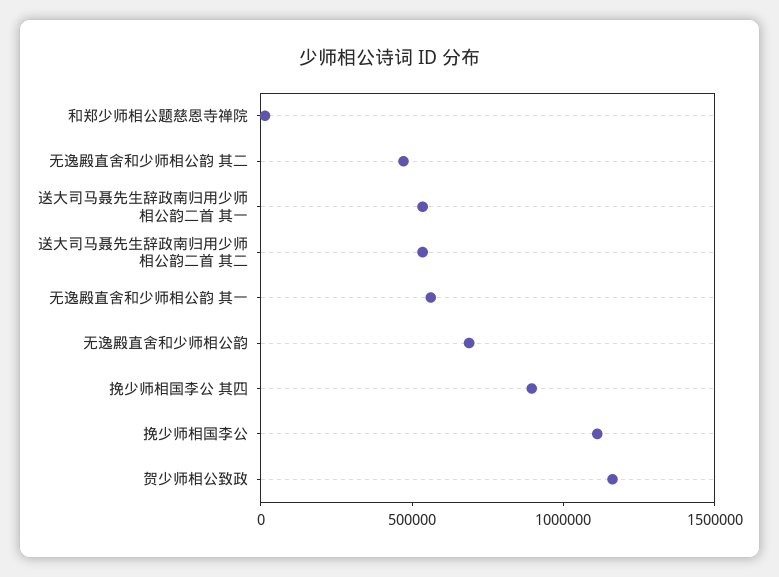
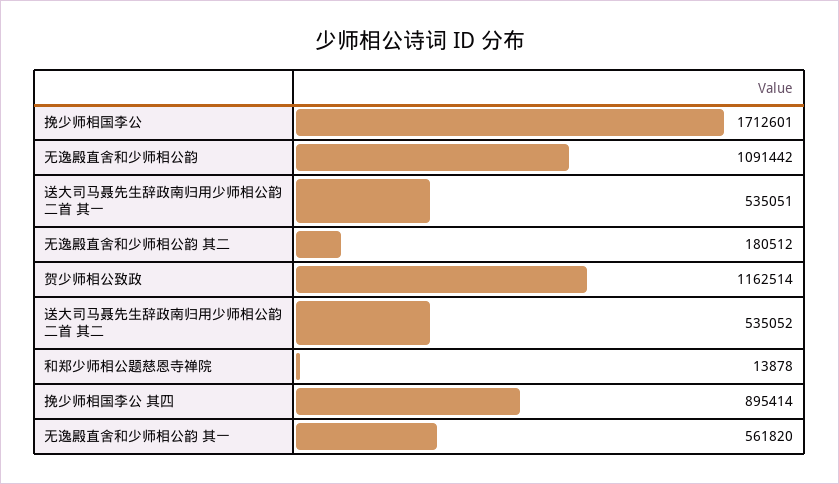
无逸殿直舍和少师相公韵 其二: 500000 -> 180512
无逸殿直舍和少师相公韵: 700000 -> 1091442
挽少师相国李公: 1100000 -> 1712601

